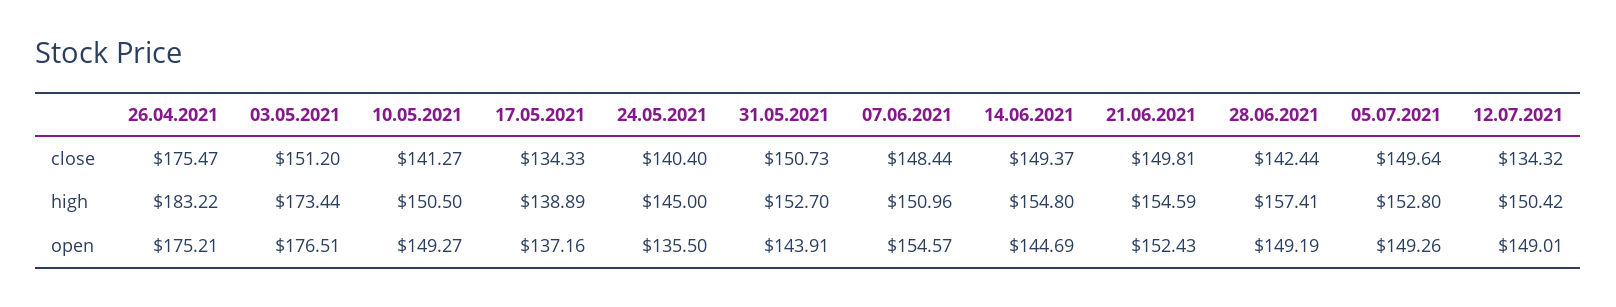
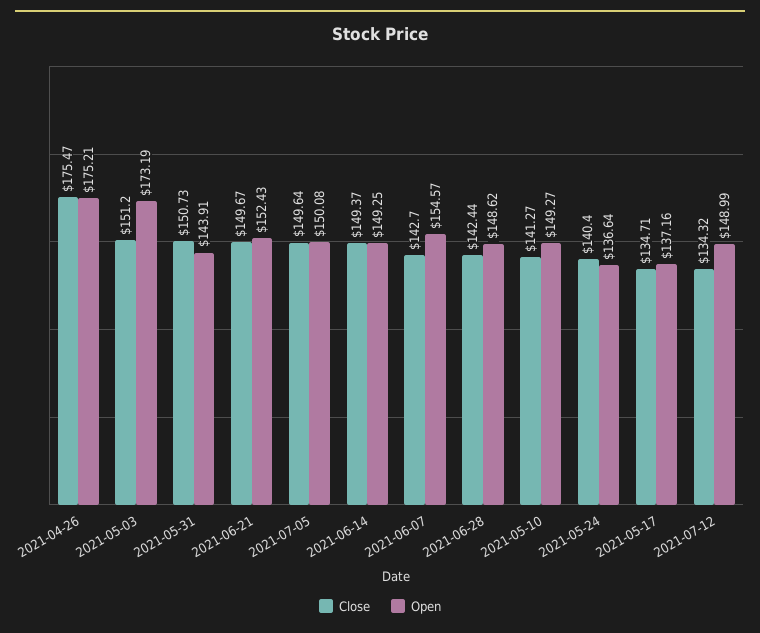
close, 17.05.2021: 134.33 -> 134.71
close, 07.06.2021: 148.44 -> 142.7
close, 21.06.2021: 149.81 -> 149.67
high, 26.04.2021: 183.22 -> none
high, 03.05.2021: 173.44 -> none
high, 10.05.2021: 150.5 -> none
high, 17.05.2021: 138.89 -> none
high, 24.05.2021: 145 -> none
high, 31.05.2021: 152.7 -> none
high, 07.06.2021: 150.96 -> none
high, 14.06.2021: 154.8 -> none
high, 21.06.2021: 154.59 -> none
high, 28.06.2021: 157.41 -> none
high, 05.07.2021: 152.8 -> none
high, 12.07.2021: 150.42 -> none
open, 03.05.2021: 176.51 -> 173.19
open, 24.05.2021: 135.5 -> 136.64
open, 14.06.2021: 144.69 -> 149.25
open, 28.06.2021: 149.19 -> 148.62
open, 05.07.2021: 149.26 -> 150.08
open, 12.07.2021: 149.01 -> 148.99

